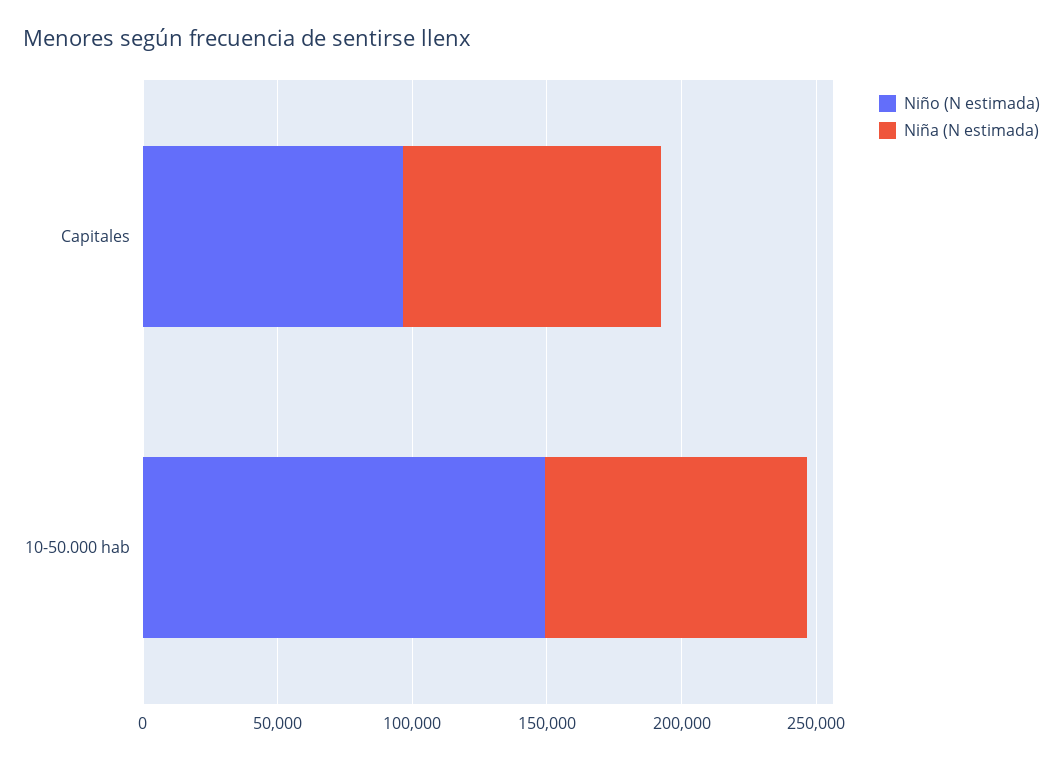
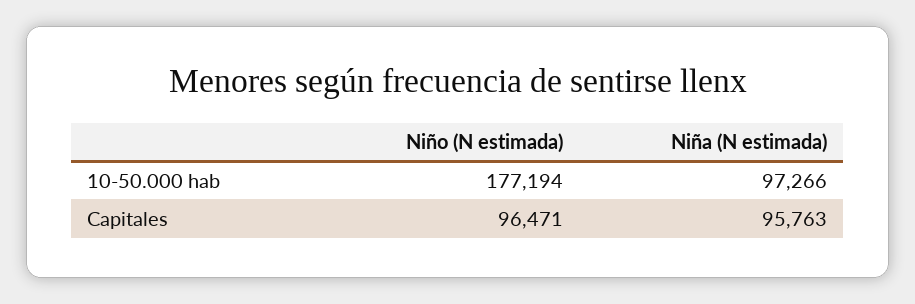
Niño (N estimada), 10-50.000 hab: 150000 -> 177194

